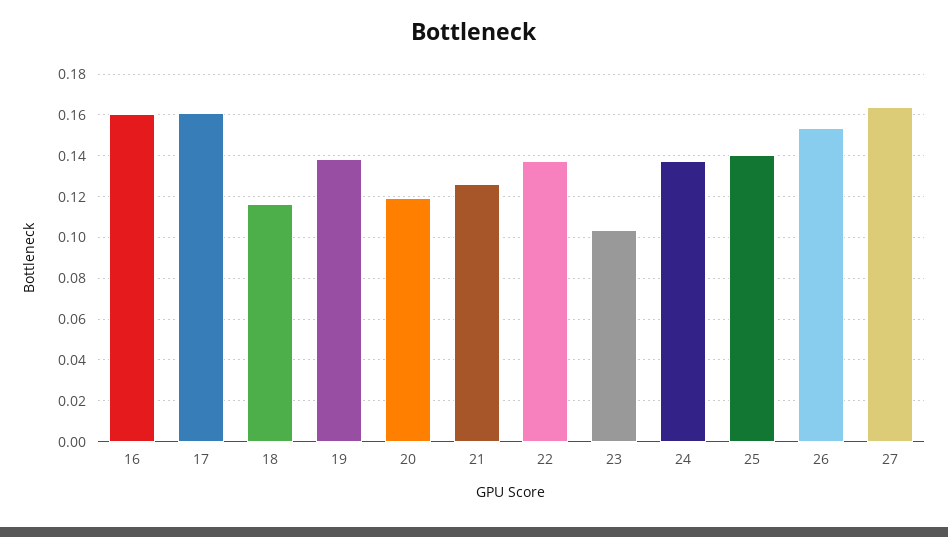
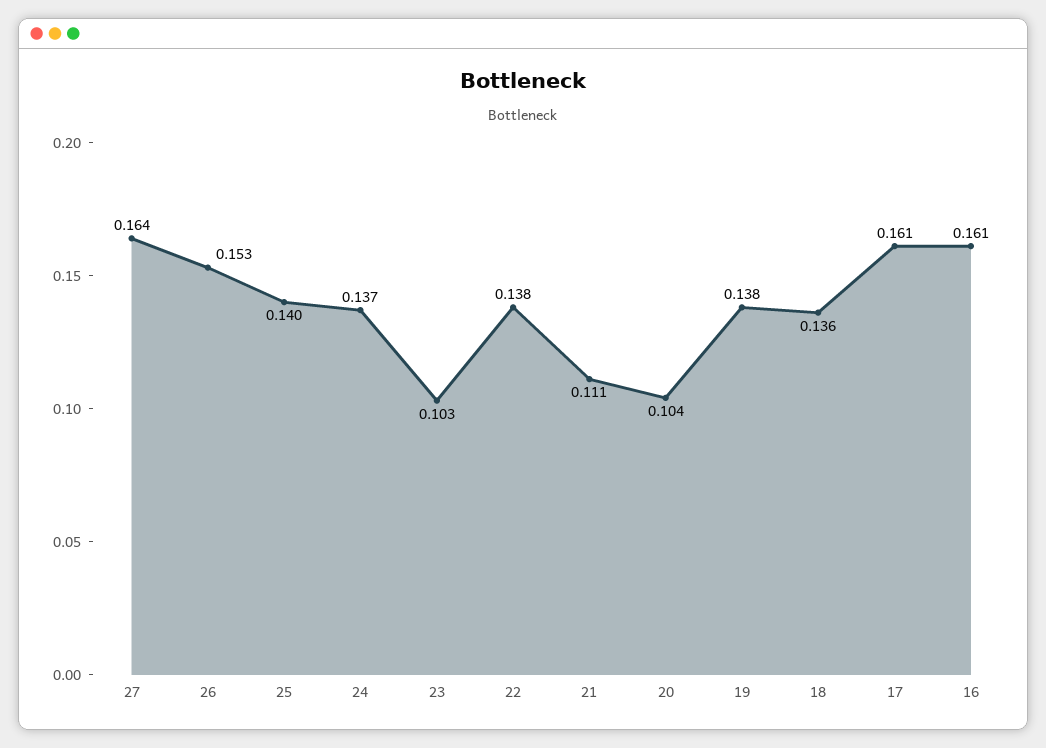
18: 0.115 -> 0.136
20: 0.12 -> 0.104
21: 0.125 -> 0.111

